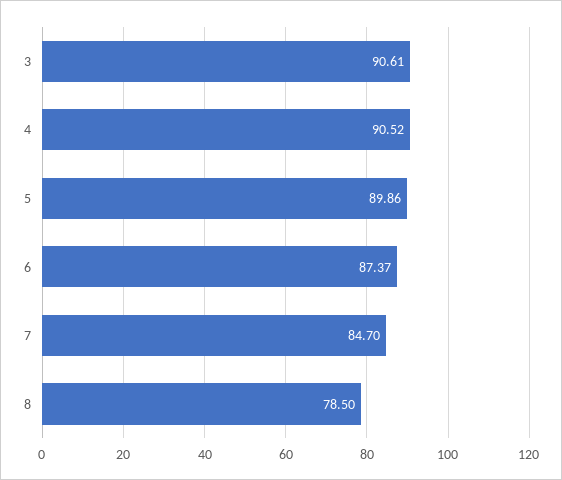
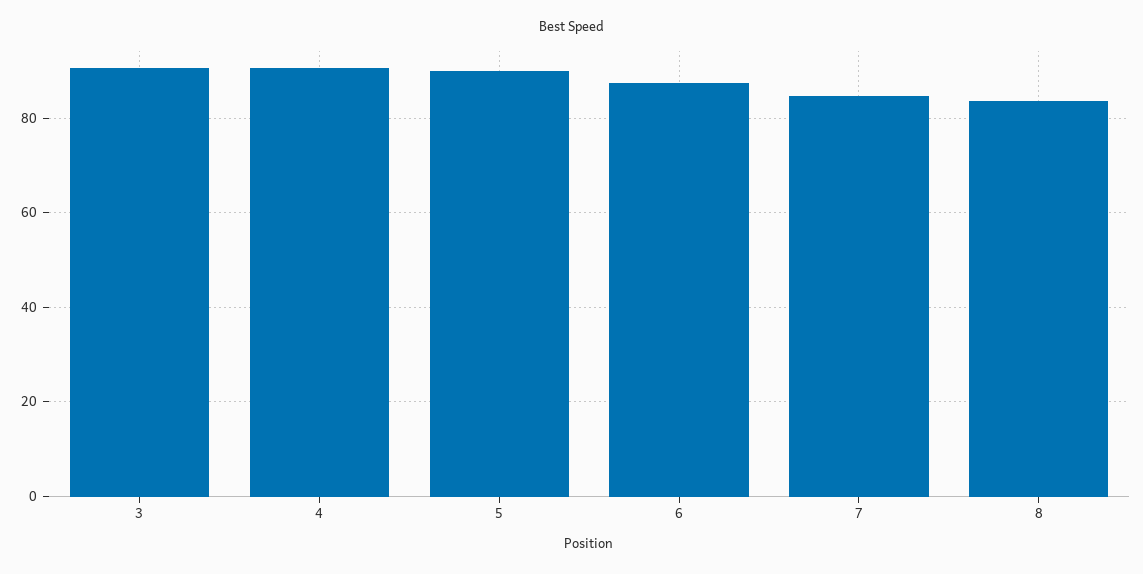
8: 78.5 -> 84

